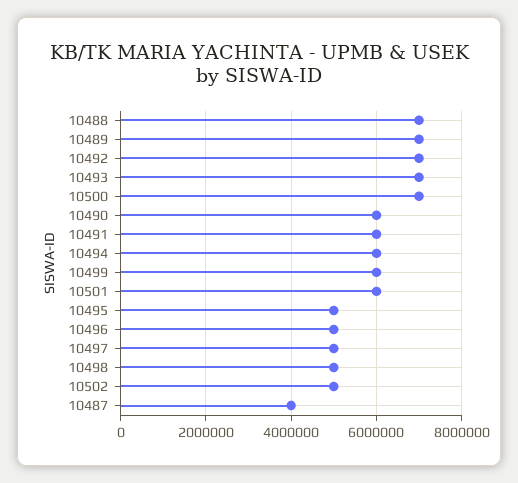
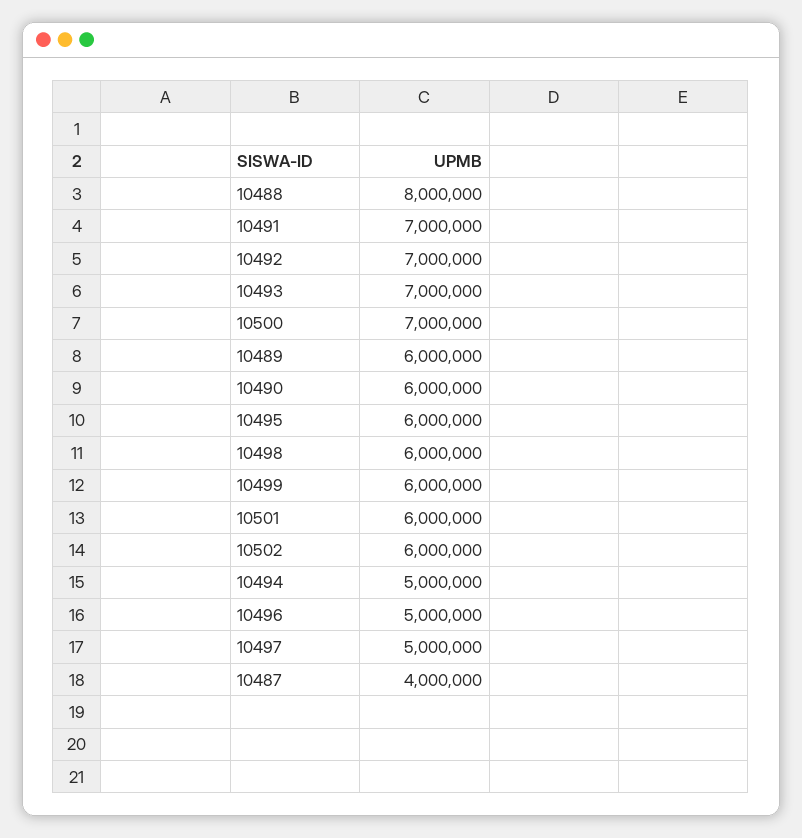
10488: 7000000 -> 8000000
10489: 7000000 -> 6000000
10491: 6000000 -> 7000000
10494: 6000000 -> 5000000
10495: 5000000 -> 6000000
10498: 5000000 -> 6000000
10502: 5000000 -> 6000000

